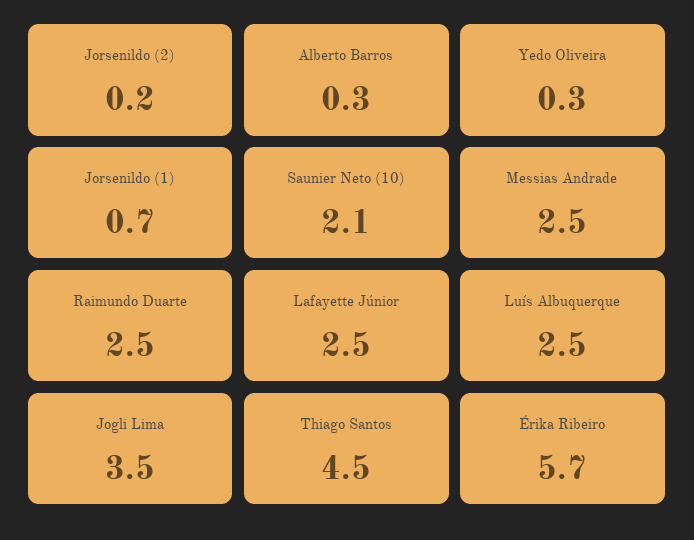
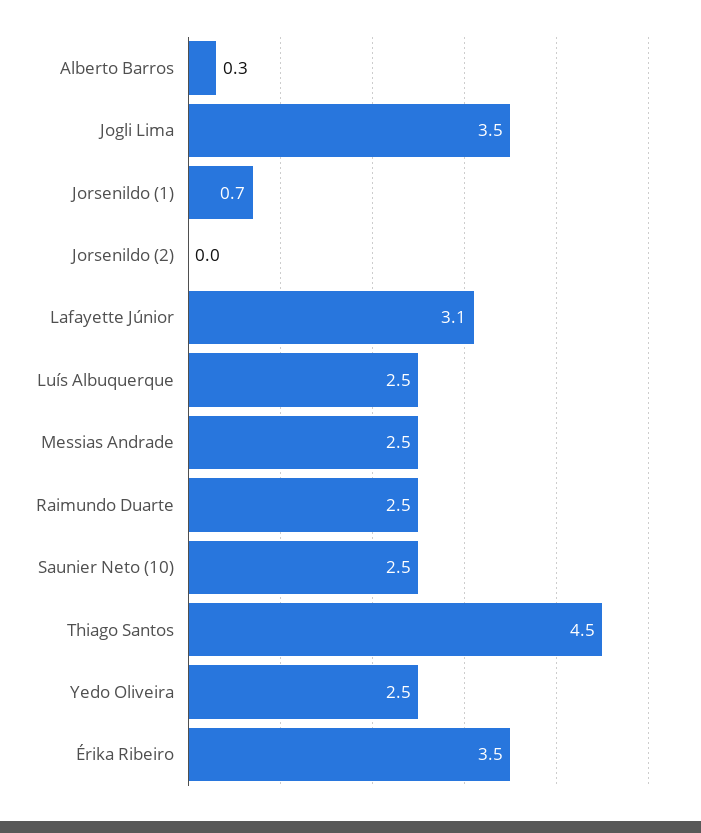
Jorsenildo (2): 0.2 -> 0
Yedo Oliveira: 0.3 -> 2.5
Saunier Neto (10): 2.1 -> 2.5
Lafayette Júnior: 2.5 -> 3.1
Érika Ribeiro: 5.7 -> 3.5

